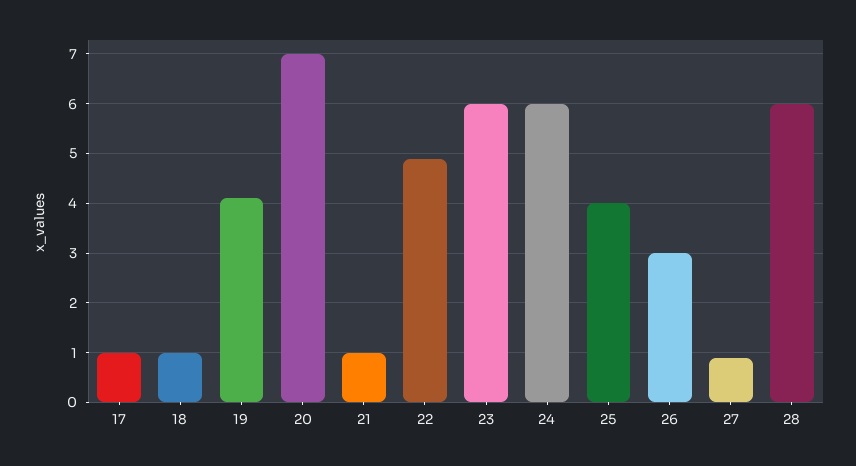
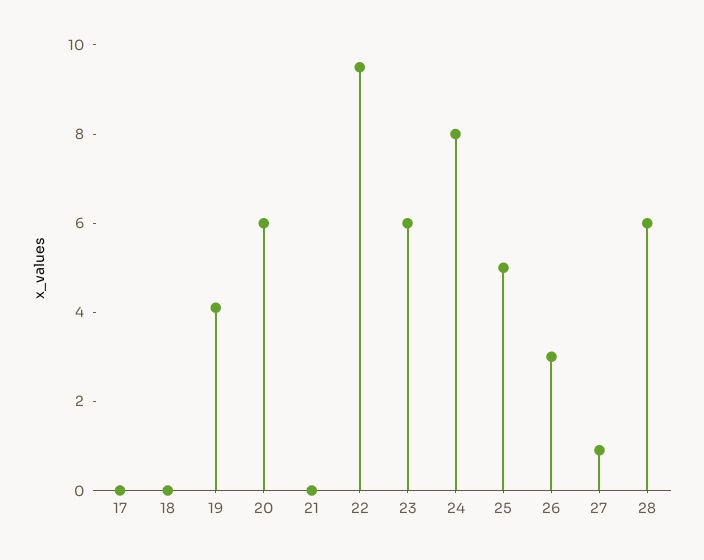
17: 1 -> 0
18: 1 -> 0
20: 7 -> 6
21: 1 -> 0
22: 5 -> 9.5
24: 6 -> 8
25: 4 -> 5

